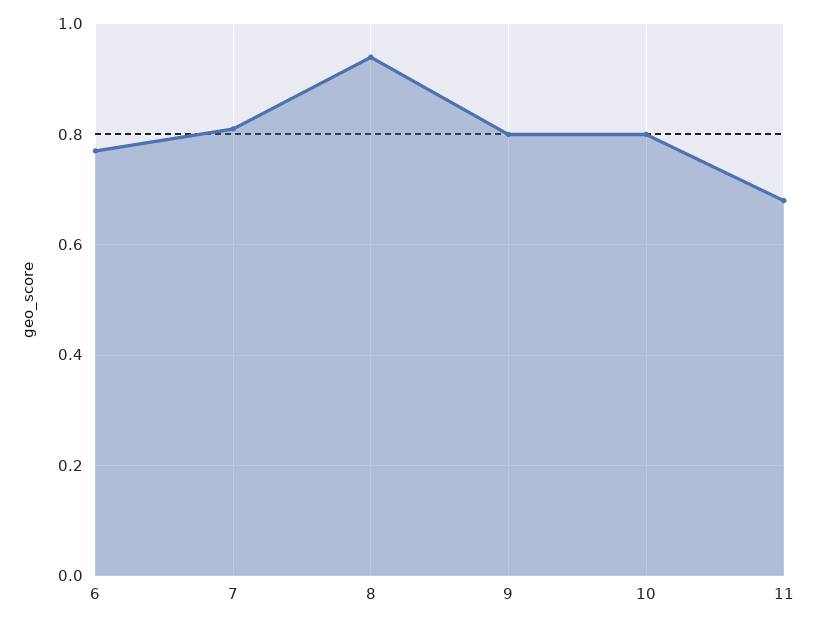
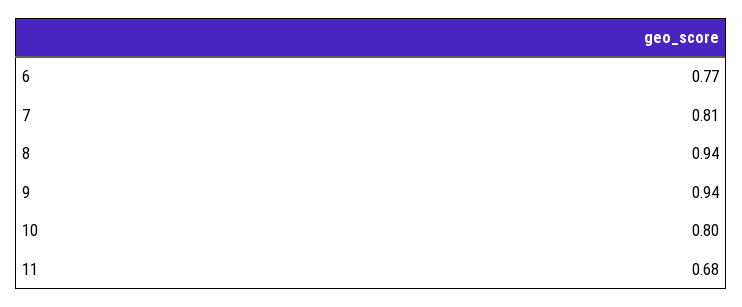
9: 0.8 -> 0.94

